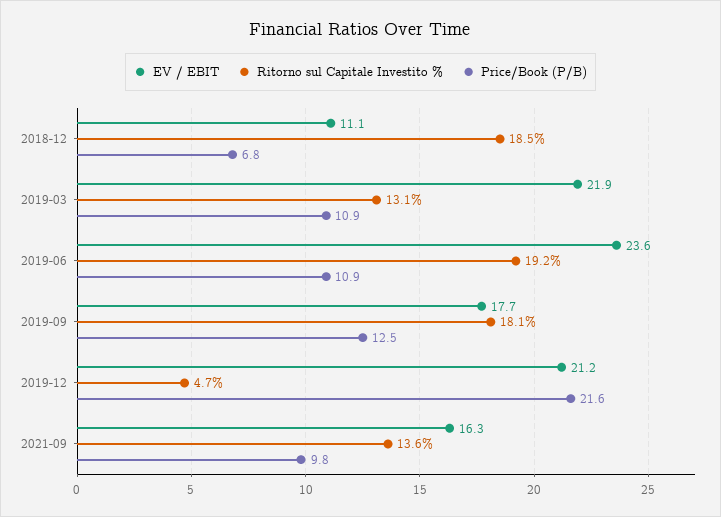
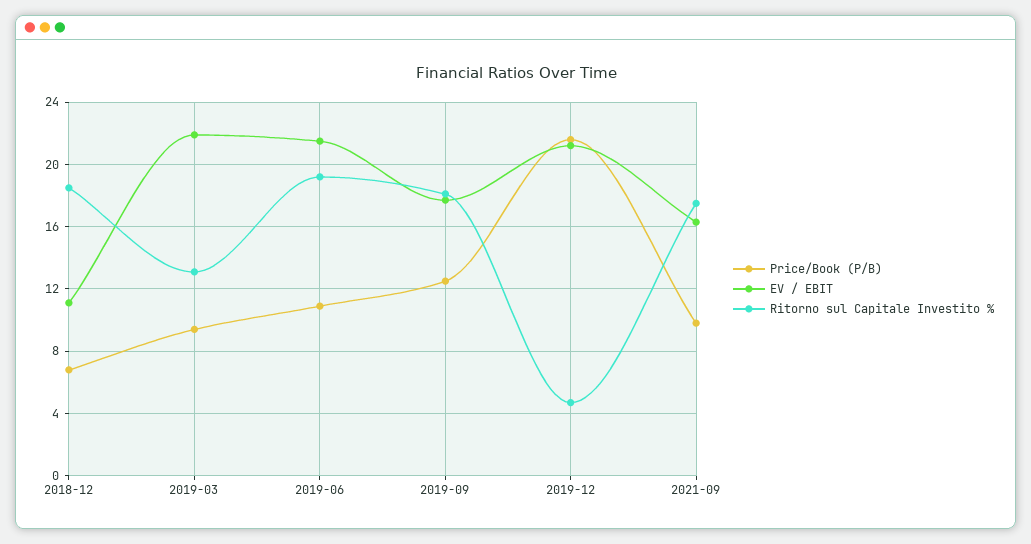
Price/Book (P/B), 2019-03: 10.9 -> 9.5
EV / EBIT, 2019-06: 23.6 -> 21.5
Ritorno sul Capitale Investito %, 2021-09: 13.6 -> 17.5

